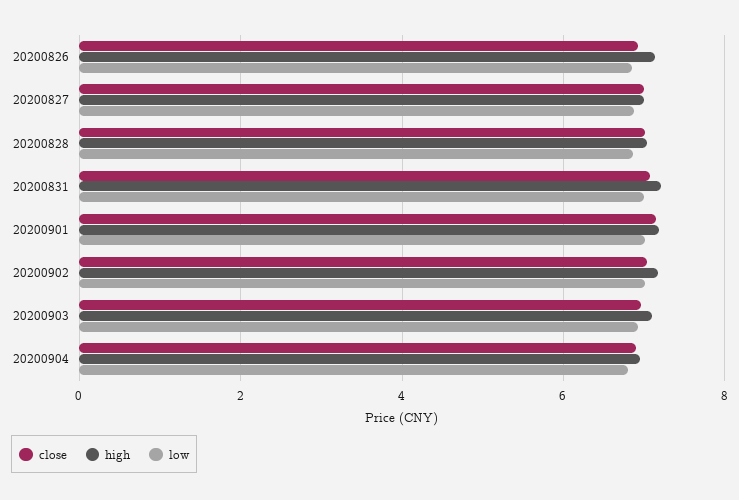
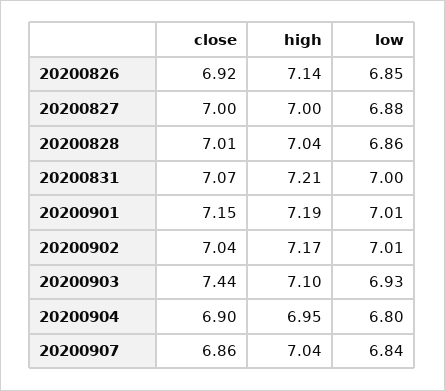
close, 20200903: 7 -> 7.44
close, 20200907: none -> 6.86
high, 20200907: none -> 7.04
low, 20200907: none -> 6.84

